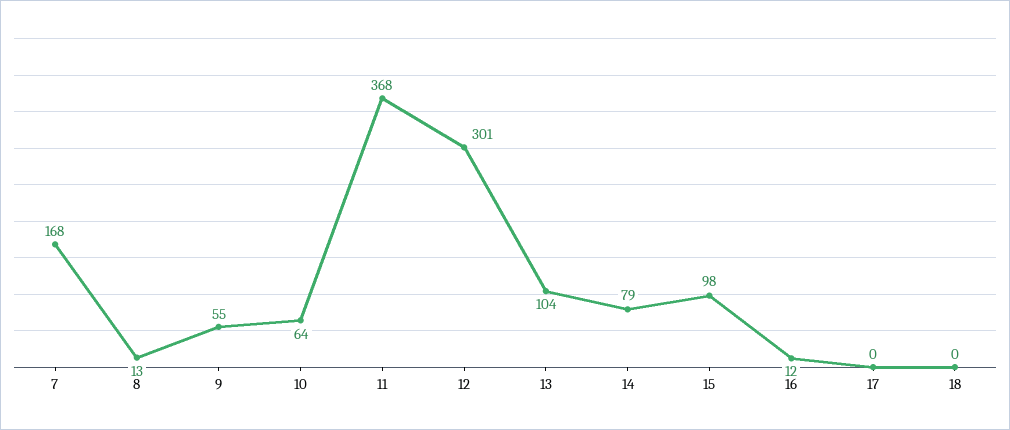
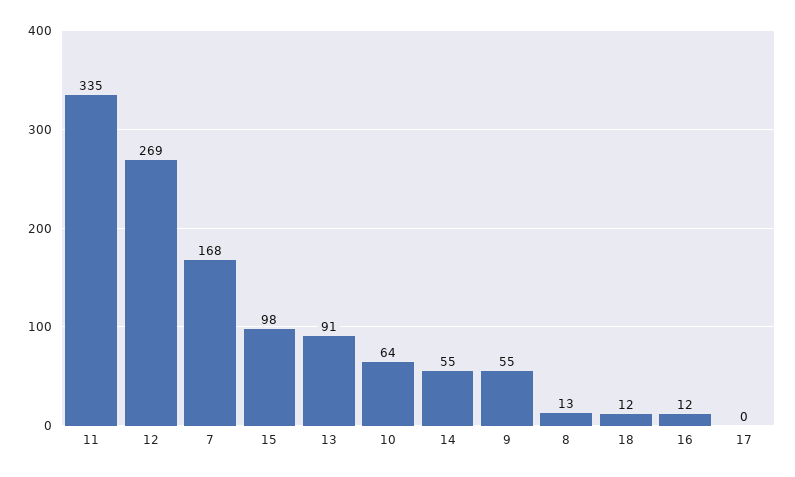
11: 368 -> 335
12: 301 -> 269
13: 104 -> 91
14: 79 -> 55
18: 0 -> 12

